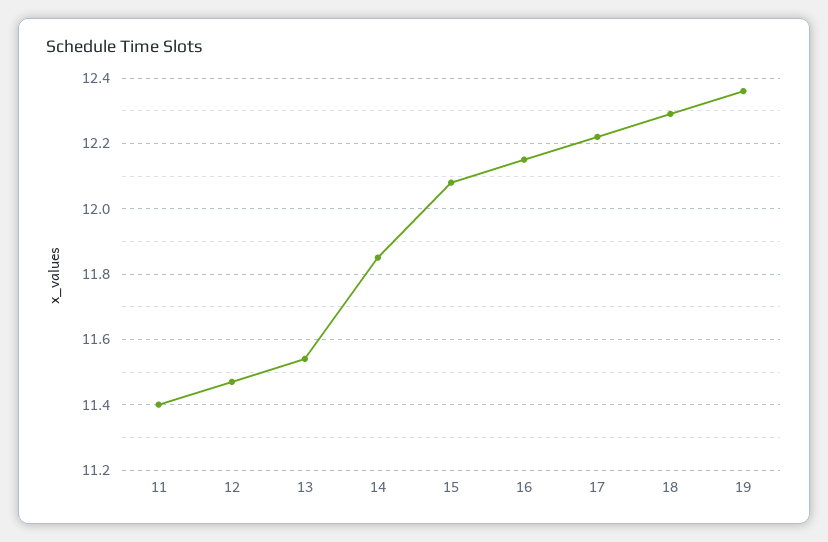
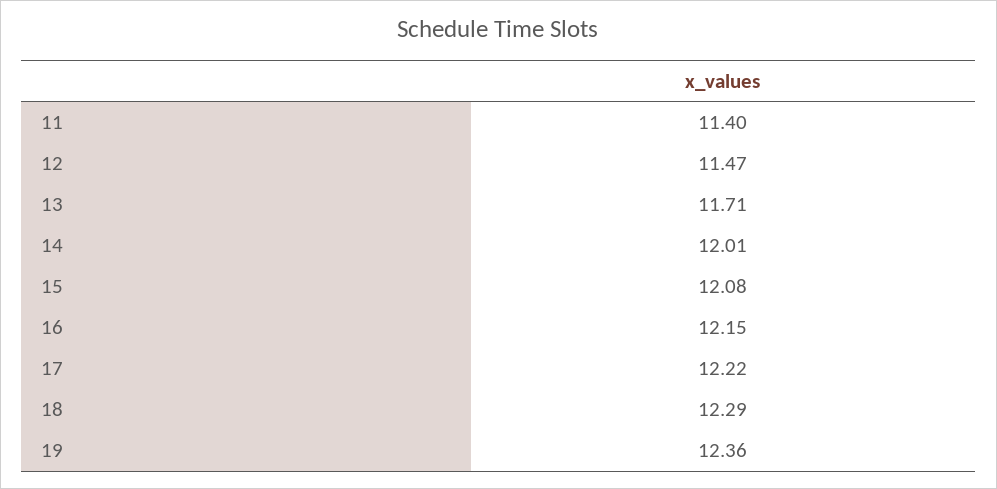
13: 11.55 -> 11.71
14: 11.85 -> 12.01

